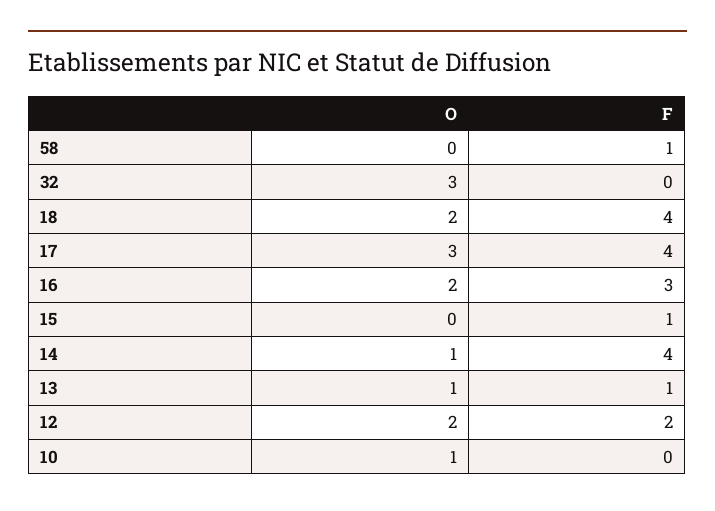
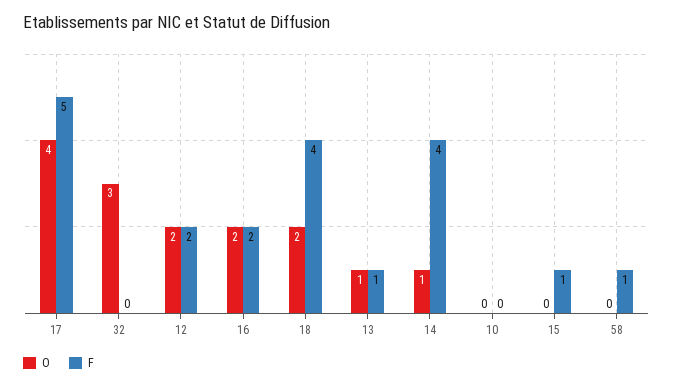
O, 17: 3 -> 4
F, 17: 4 -> 5
F, 16: 3 -> 2
O, 10: 1 -> 0

